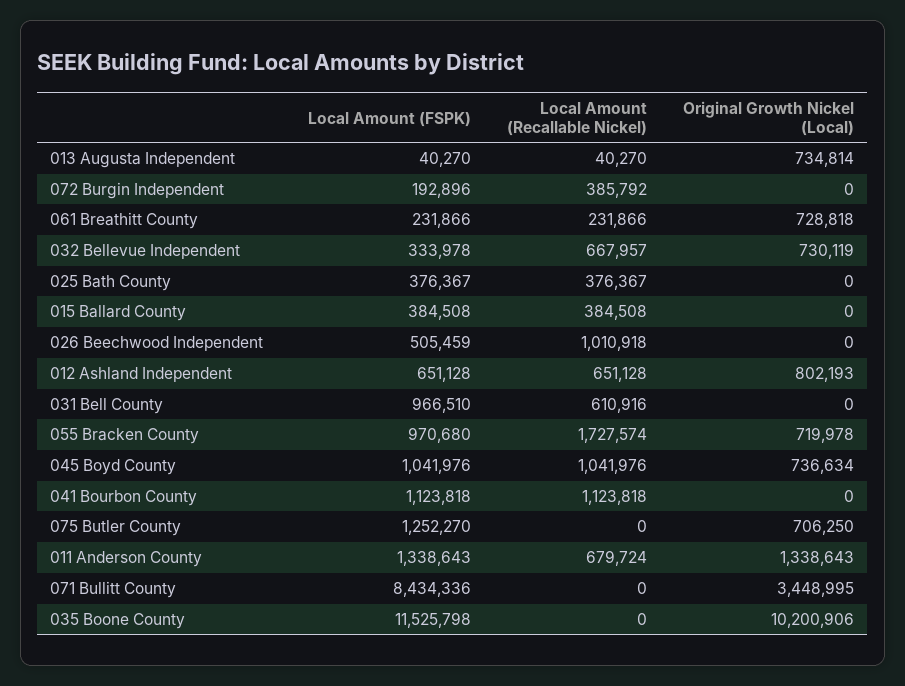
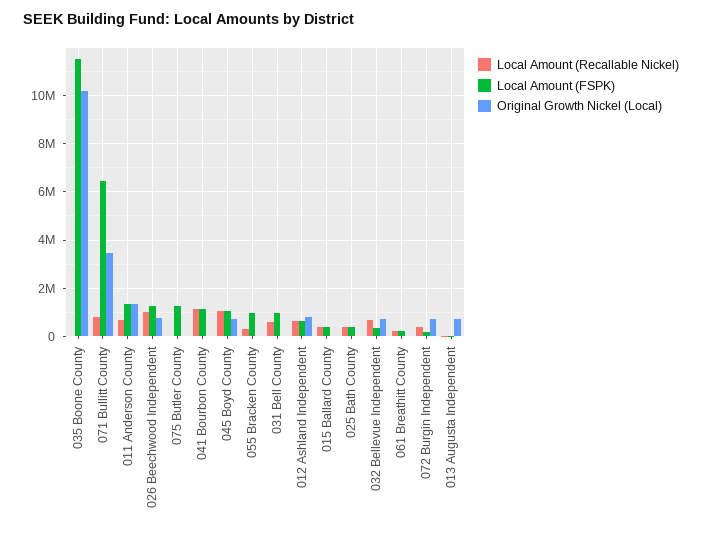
Original Growth Nickel (Local), 072 Burgin Independent: 0 -> 750000
Original Growth Nickel (Local), 061 Breathitt County: 728818 -> 0
Local Amount (FSPK), 026 Beechwood Independent: 505459 -> 1250000
Original Growth Nickel (Local), 026 Beechwood Independent: 0 -> 750000
Local Amount (Recallable Nickel), 055 Bracken County: 1727574 -> 250000
Original Growth Nickel (Local), 055 Bracken County: 719978 -> 0
Original Growth Nickel (Local), 075 Butler County: 706250 -> 0
Local Amount (FSPK), 071 Bullitt County: 8434336 -> 6500000
Local Amount (Recallable Nickel), 071 Bullitt County: 0 -> 750000

